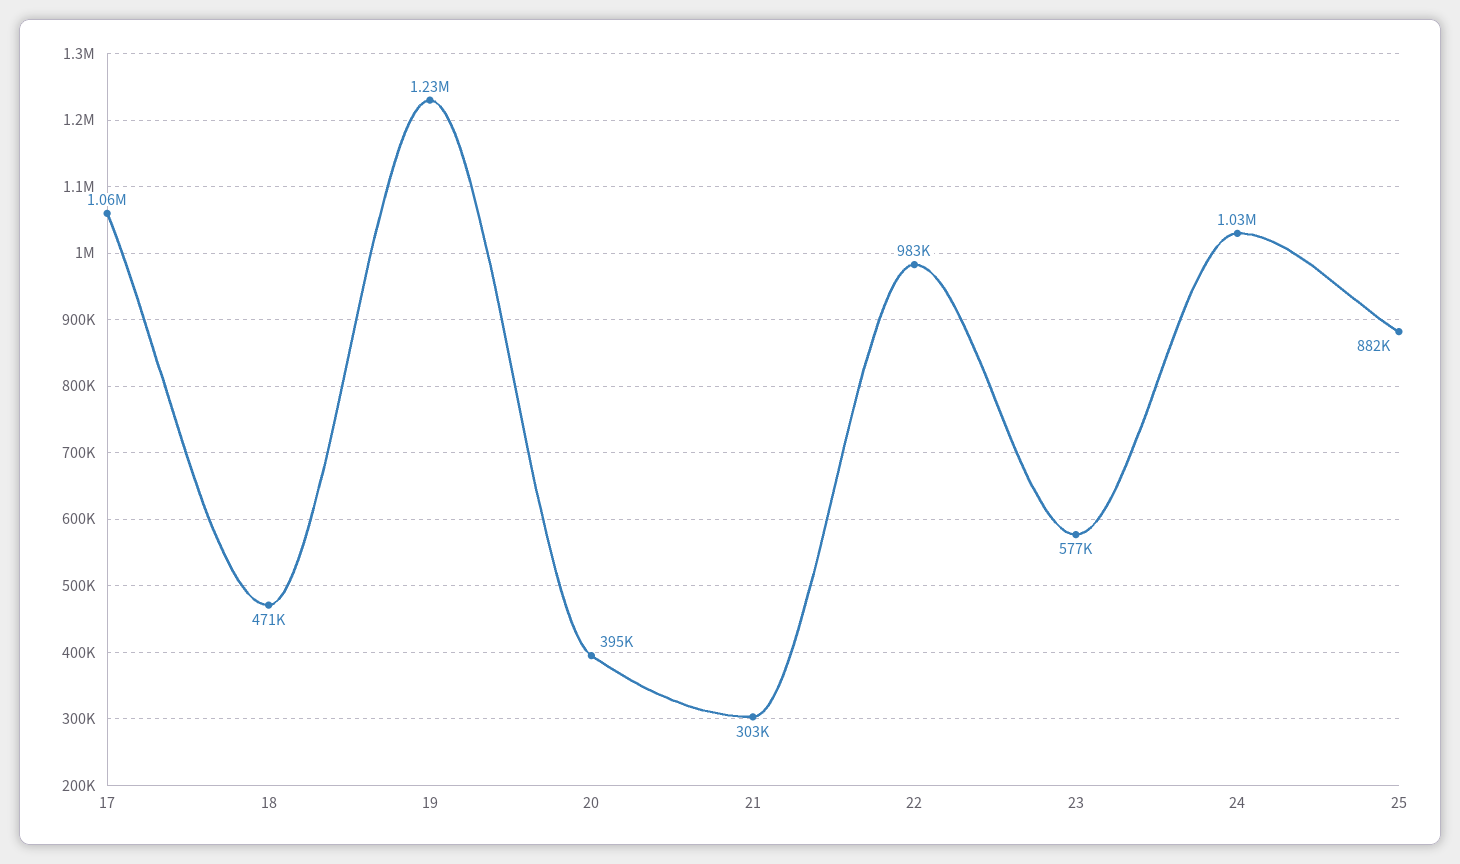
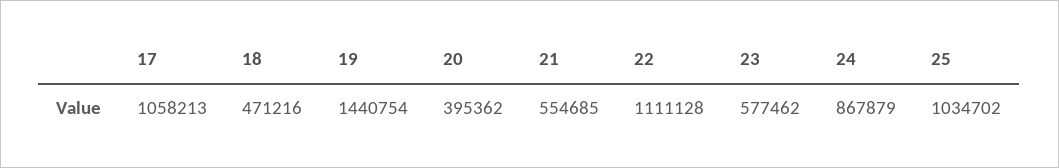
19: 1230000 -> 1440754
21: 303000 -> 554685
22: 983000 -> 1111128
24: 1030000 -> 867879
25: 882000 -> 1034702

